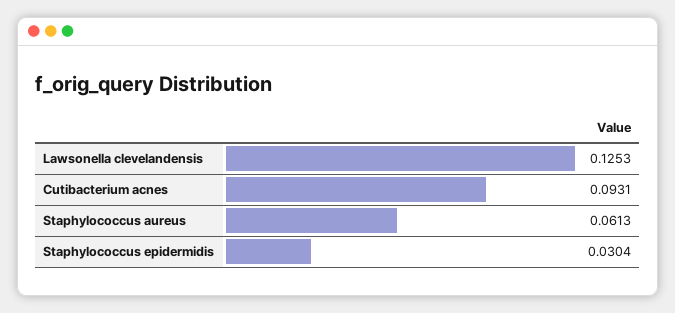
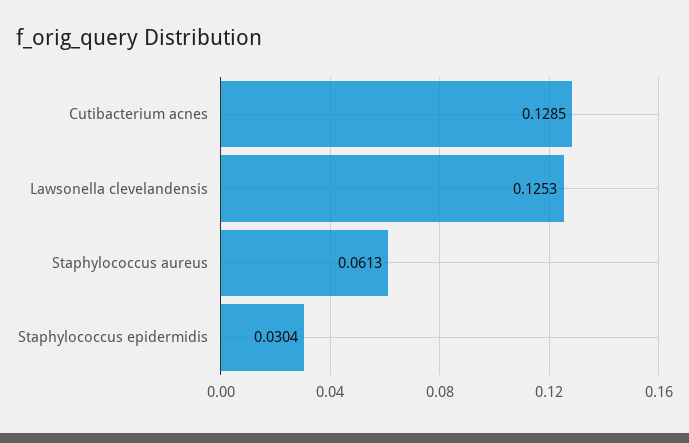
Cutibacterium acnes: 0.0931 -> 0.1285

